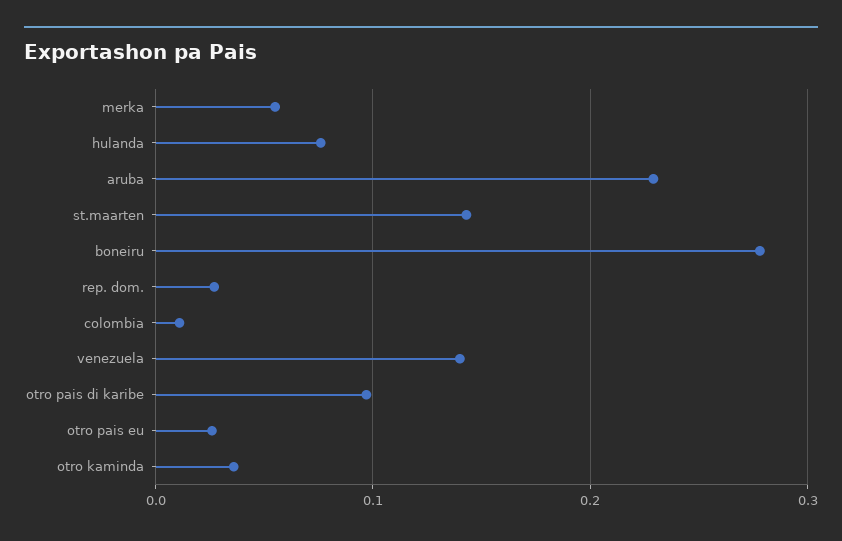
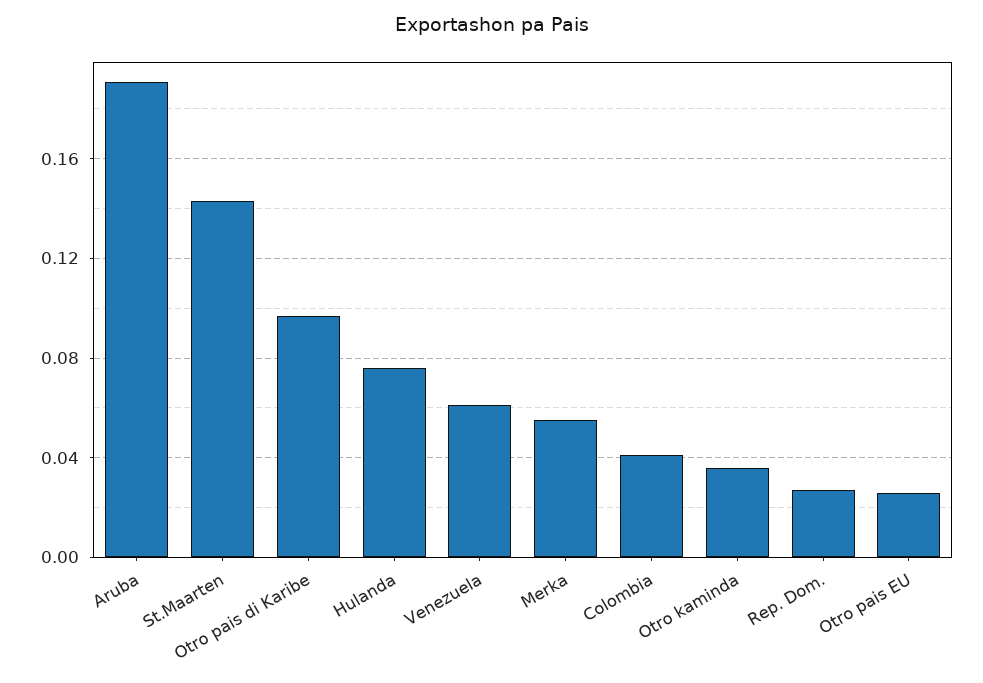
aruba: 0.23 -> 0.19
boneiru: 0.28 -> none
colombia: 0.01 -> 0.04
venezuela: 0.14 -> 0.06

